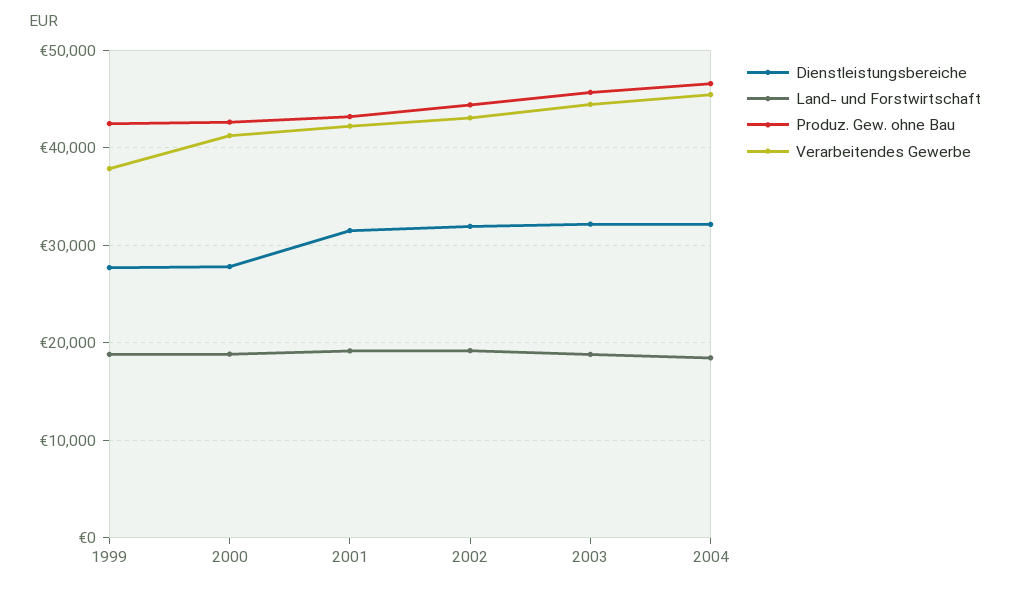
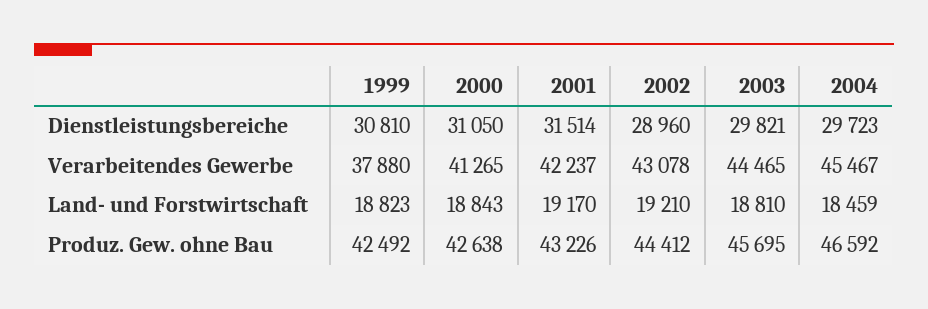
Dienstleistungsbereiche, 1999: 28000 -> 30810
Dienstleistungsbereiche, 2000: 28000 -> 31050
Dienstleistungsbereiche, 2002: 32000 -> 28960
Dienstleistungsbereiche, 2003: 32000 -> 29821
Dienstleistungsbereiche, 2004: 32000 -> 29723

